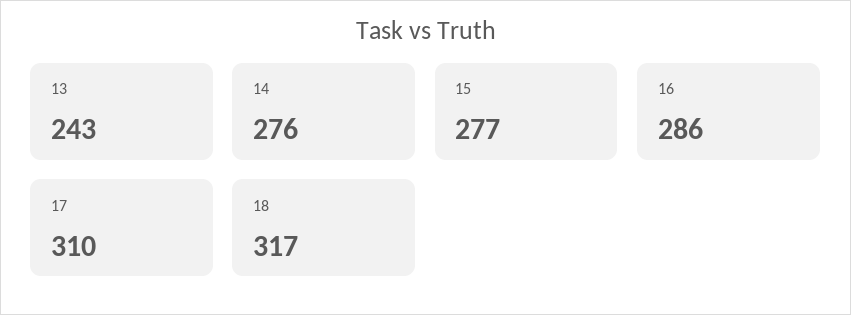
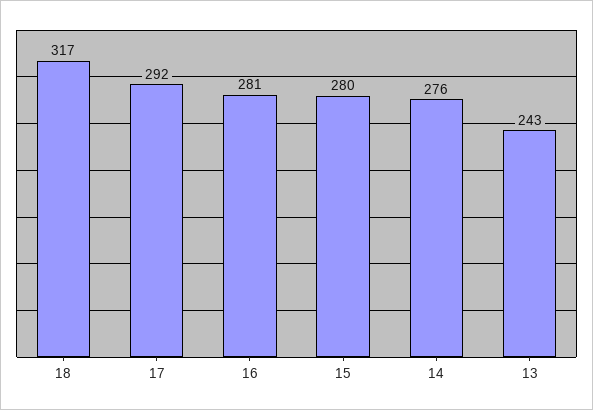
15: 277 -> 280
16: 286 -> 281
17: 310 -> 292

